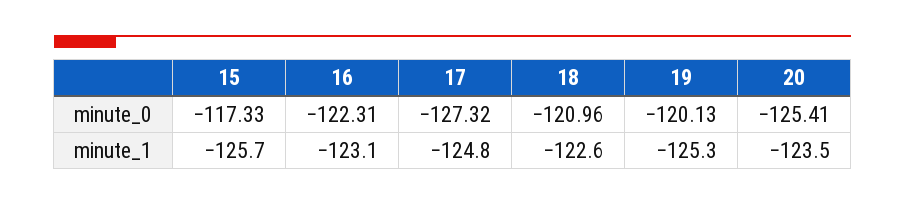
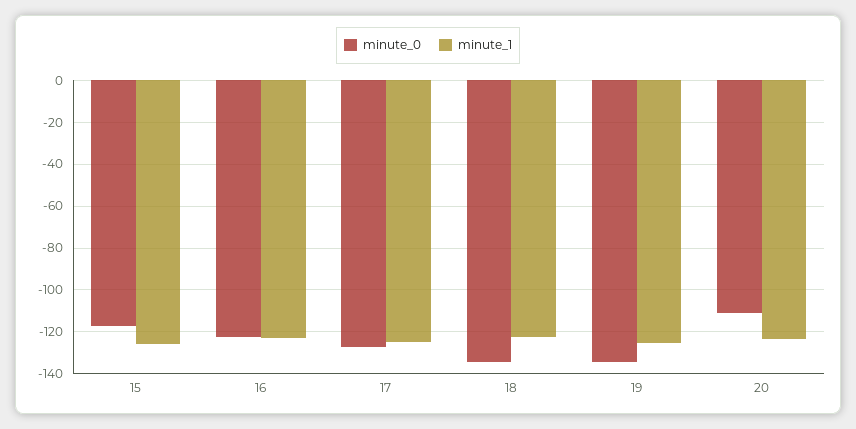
minute_0, 18: -120.96 -> -135
minute_0, 19: -120.13 -> -135
minute_0, 20: -125.41 -> -110

